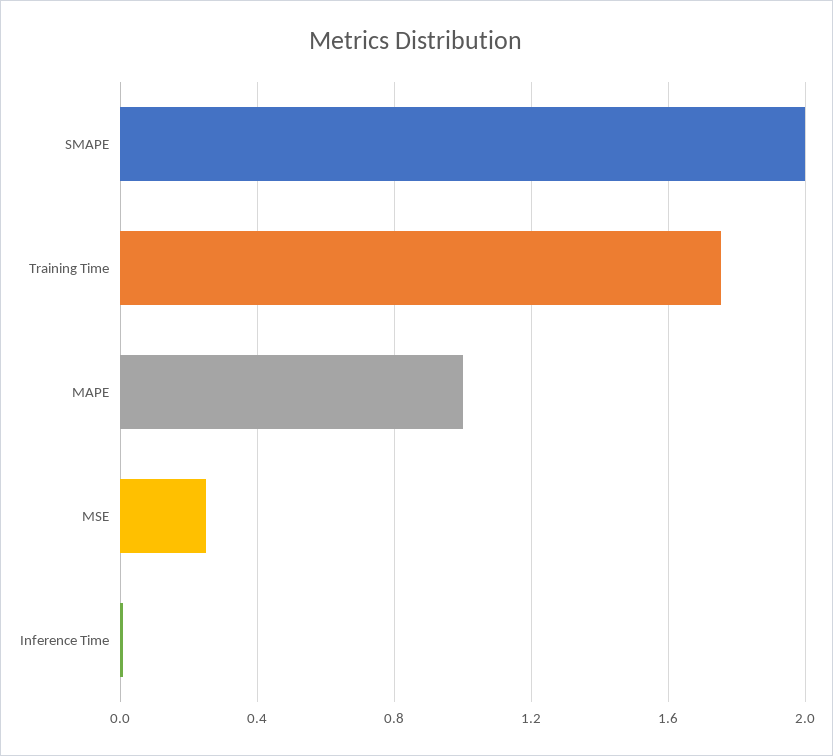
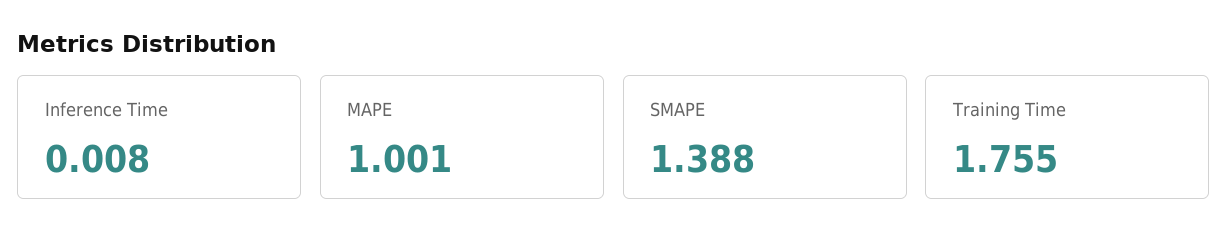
SMAPE: 2 -> 1.388
MSE: 0.25 -> none

